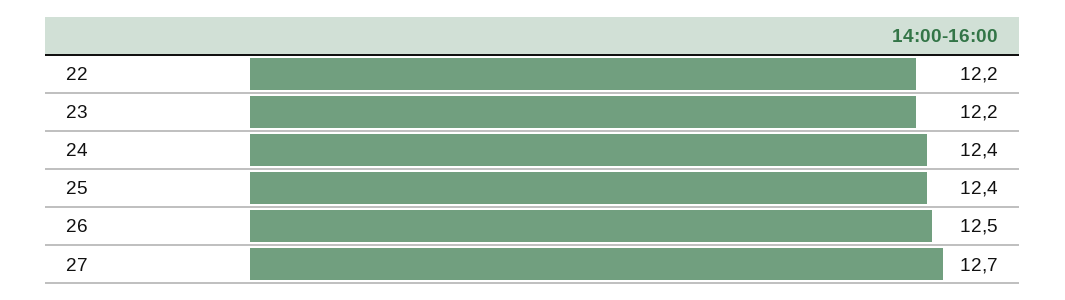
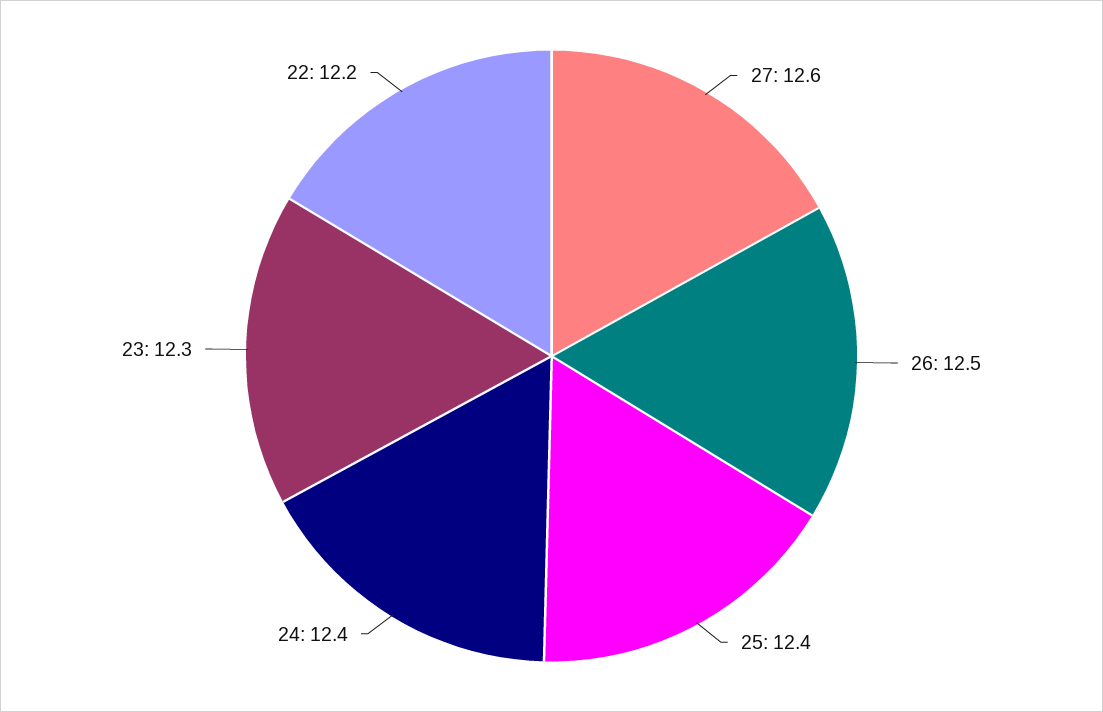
23: 12.2 -> 12.3
27: 12.7 -> 12.6

